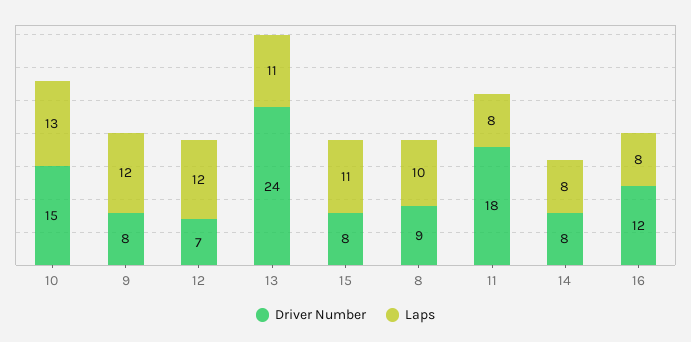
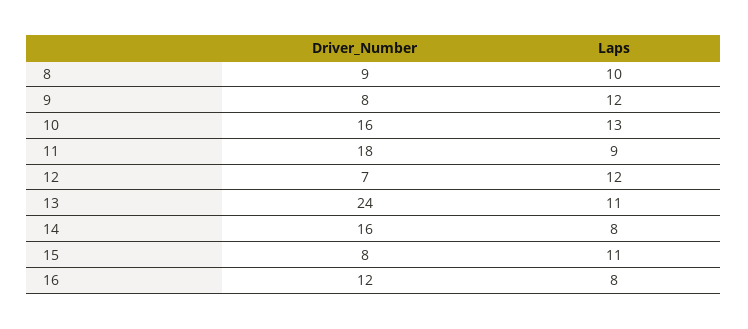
Driver Number, 10: 15 -> 16
Laps, 11: 8 -> 9
Driver Number, 14: 8 -> 16

